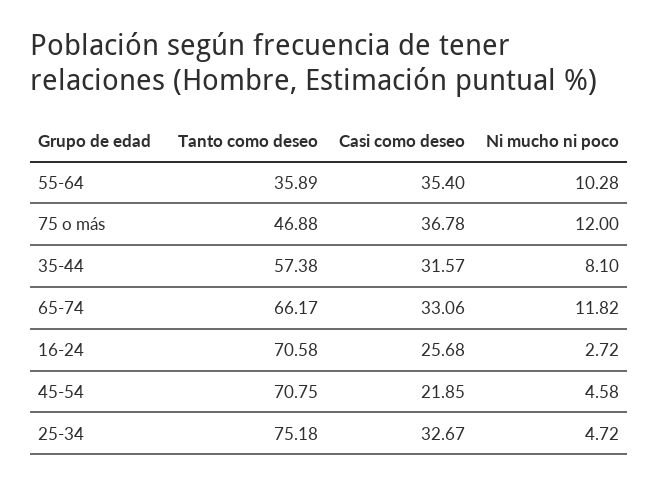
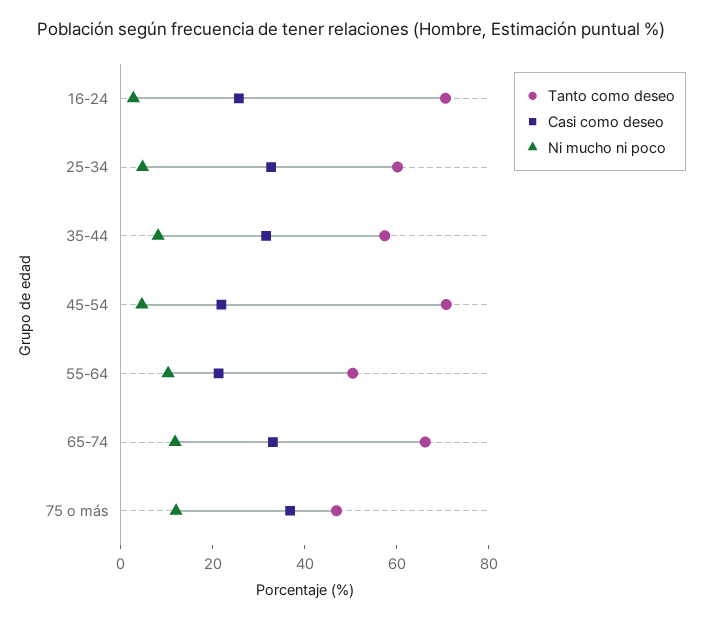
Tanto como deseo, 55-64: 35.89 -> 50
Casi como deseo, 55-64: 35.4 -> 20
Tanto como deseo, 25-34: 75.18 -> 60

